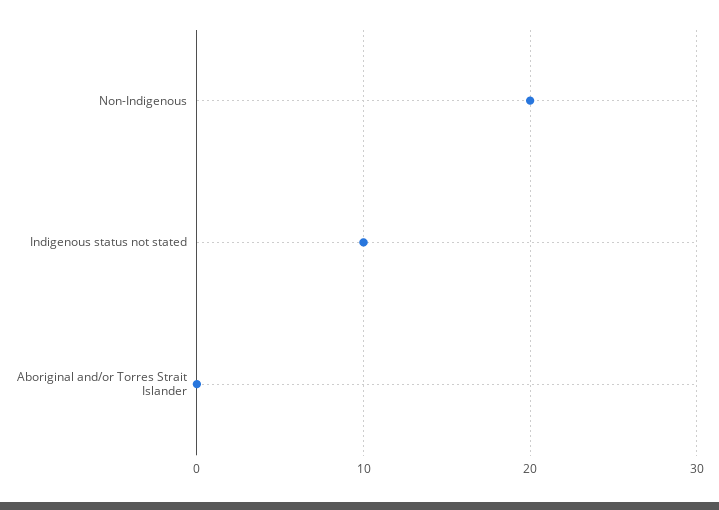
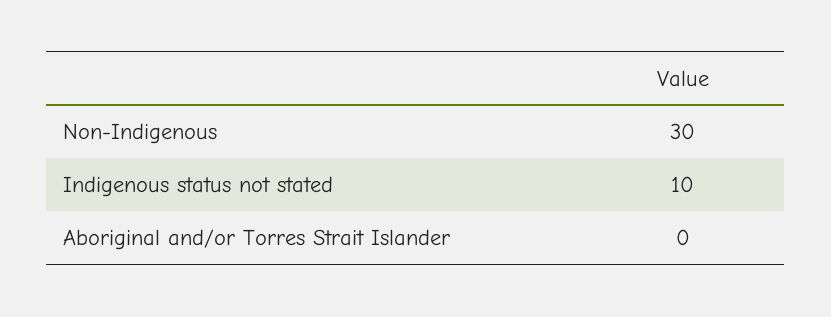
Non-Indigenous: 20 -> 30

